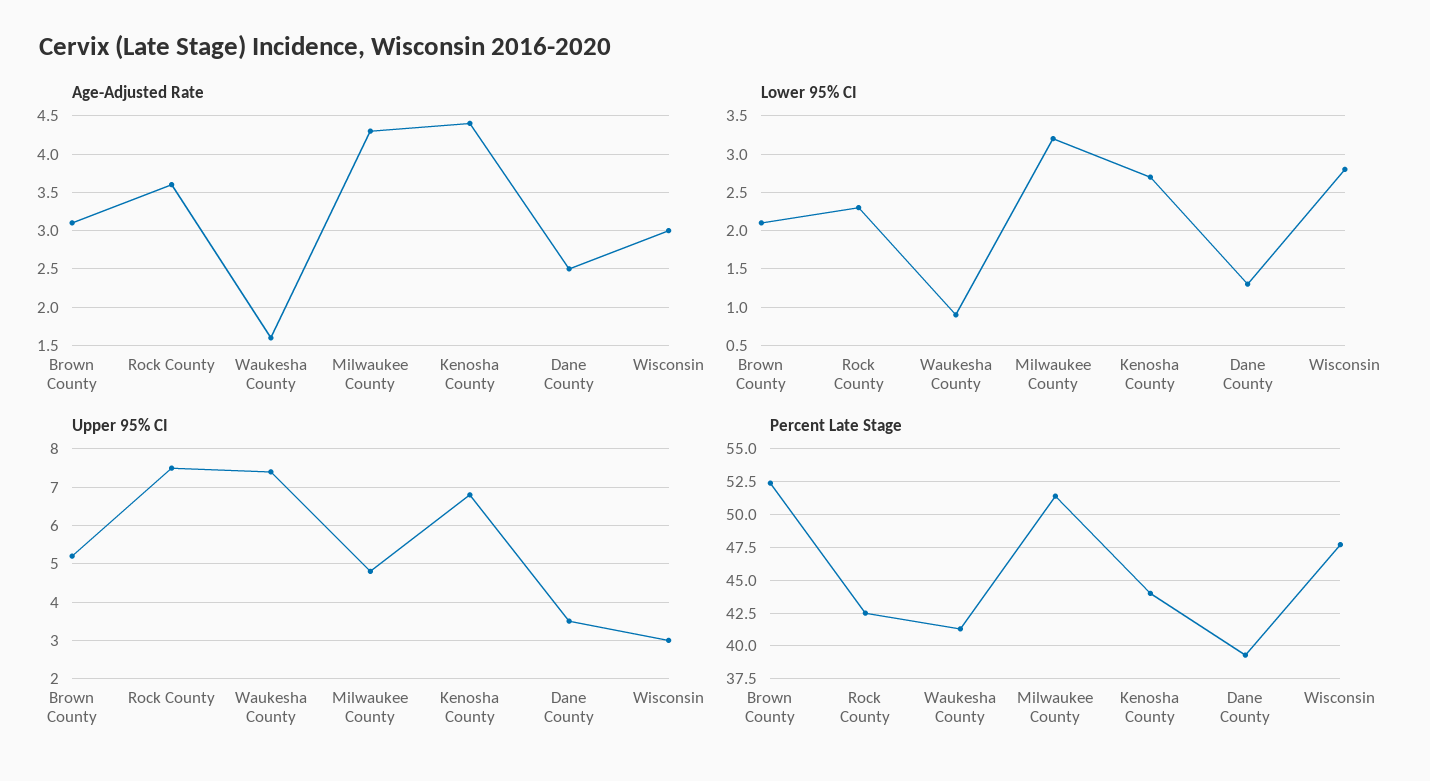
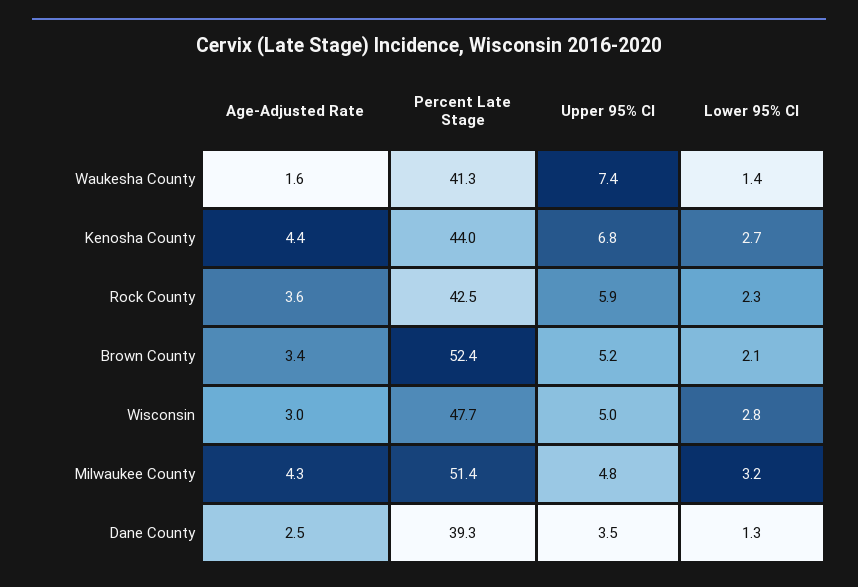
Age-Adjusted Rate, Brown County: 3.1 -> 3.4
Lower 95% CI, Waukesha County: 0.9 -> 1.4
Upper 95% CI, Rock County: 7.5 -> 5.9
Upper 95% CI, Wisconsin: 3 -> 5

